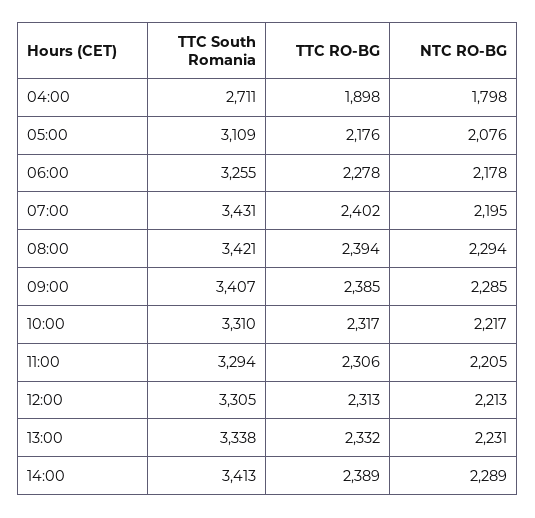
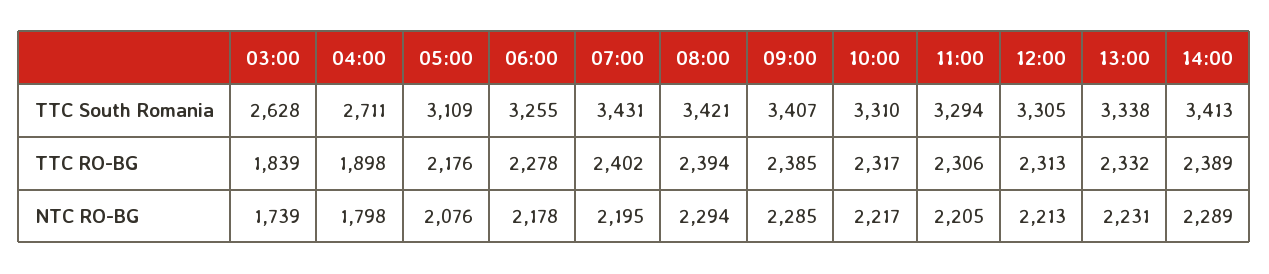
TTC South Romania, 03:00: none -> 2628
TTC RO-BG, 03:00: none -> 1839
NTC RO-BG, 03:00: none -> 1739

